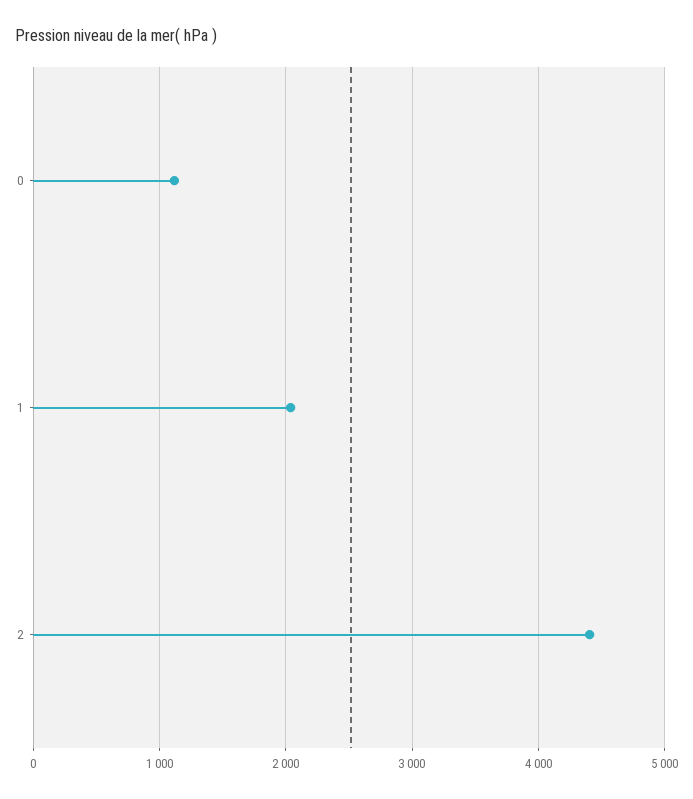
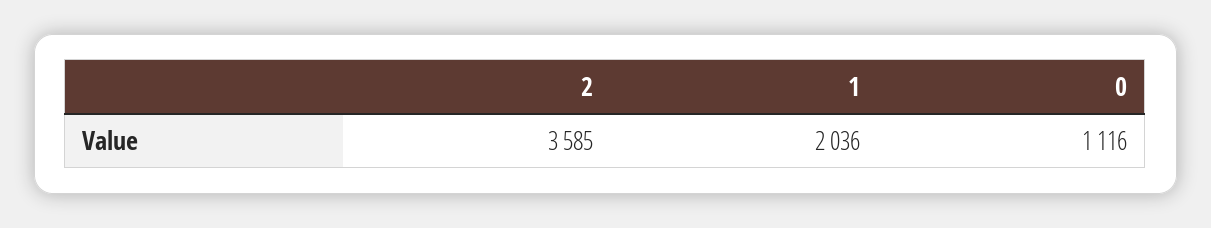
2: 4400 -> 3585

